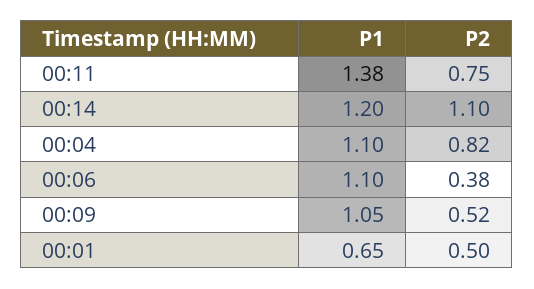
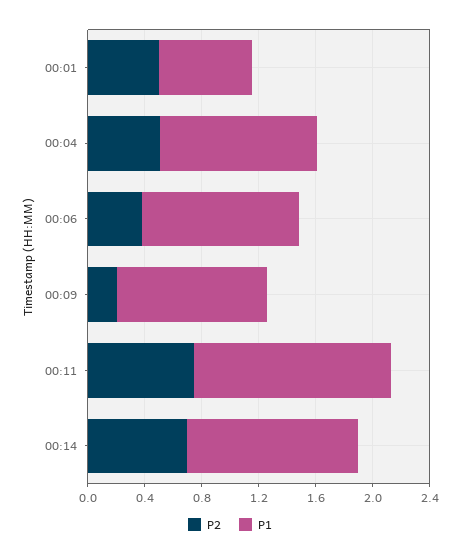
P2, 00:14: 1.1 -> 0.7
P2, 00:04: 0.82 -> 0.5
P2, 00:09: 0.52 -> 0.2

